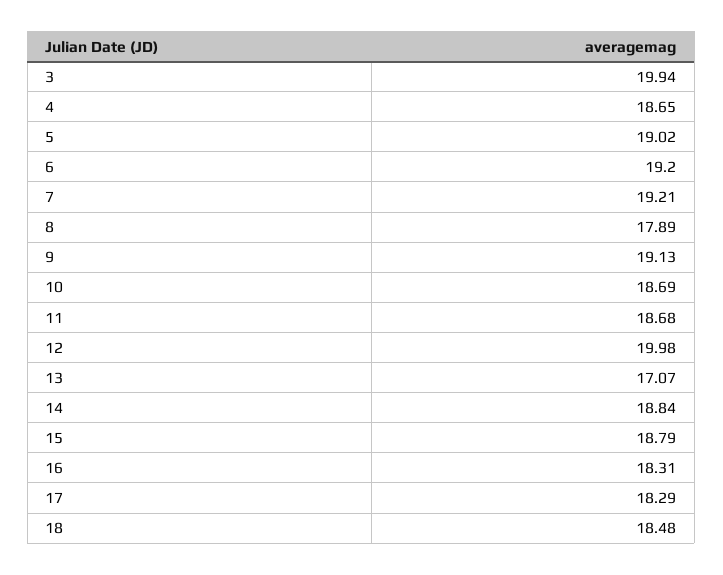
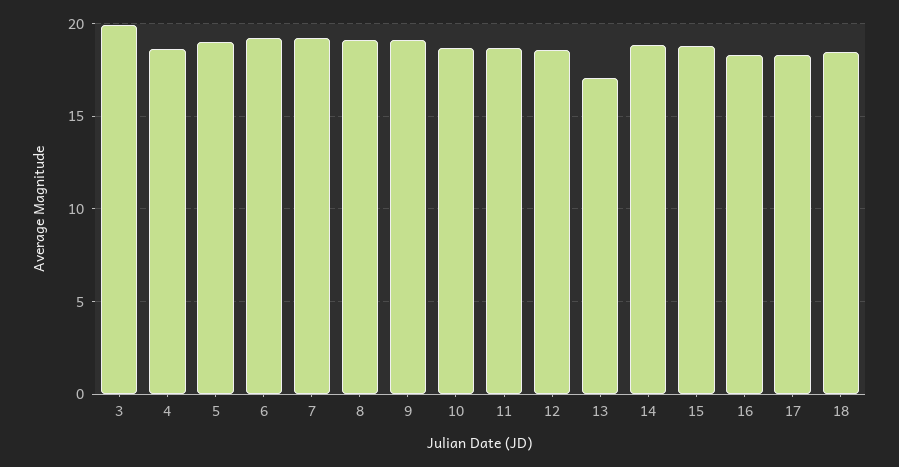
8: 17.89 -> 19
12: 19.98 -> 18.5

